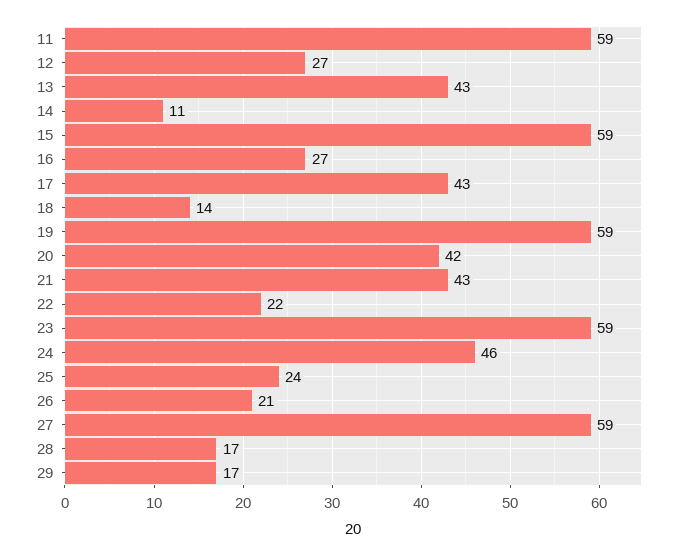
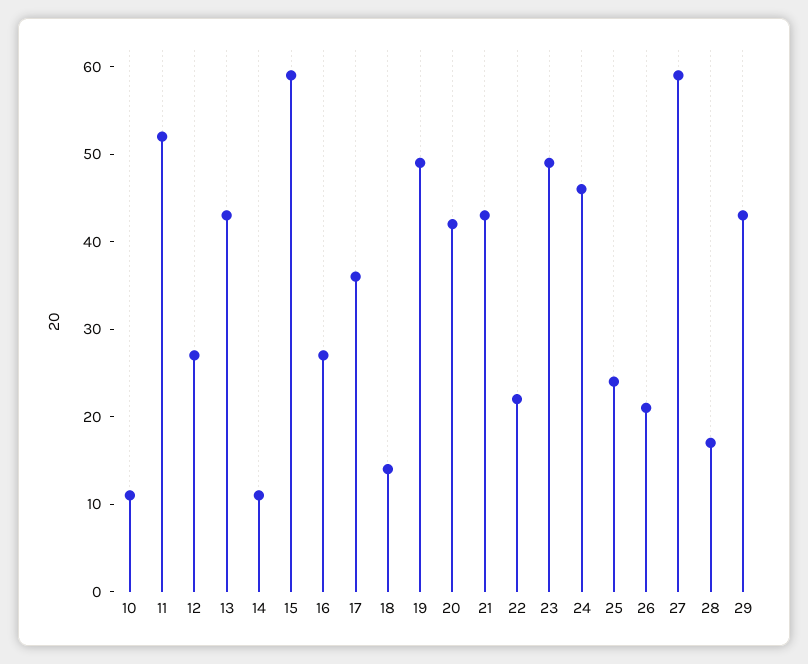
11: 59 -> 52
17: 43 -> 36
19: 59 -> 49
23: 59 -> 49
29: 17 -> 43
10: none -> 11

